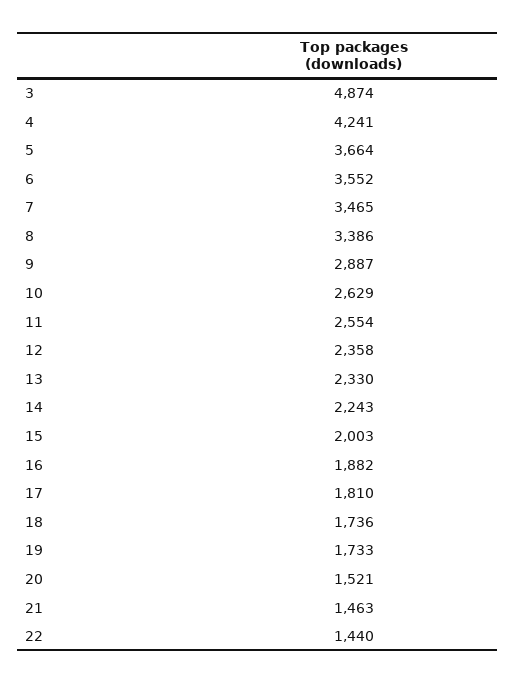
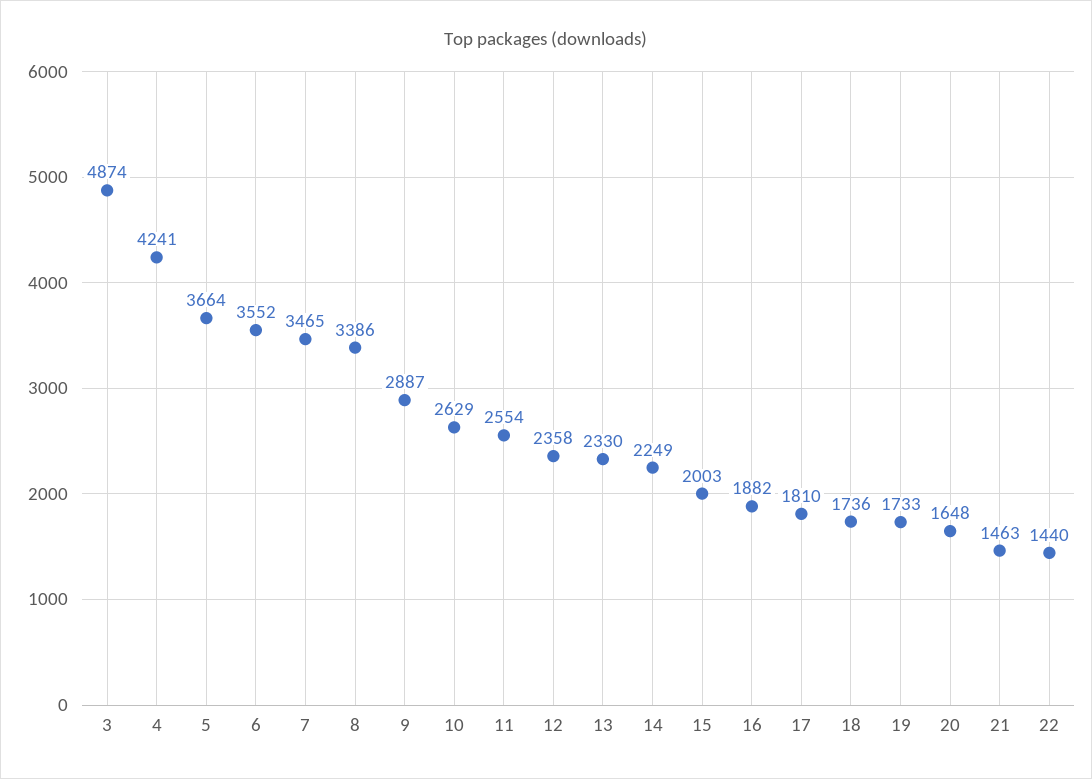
14: 2243 -> 2249
20: 1521 -> 1648

